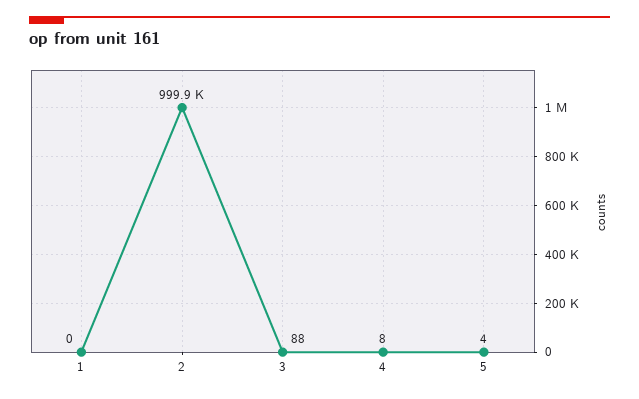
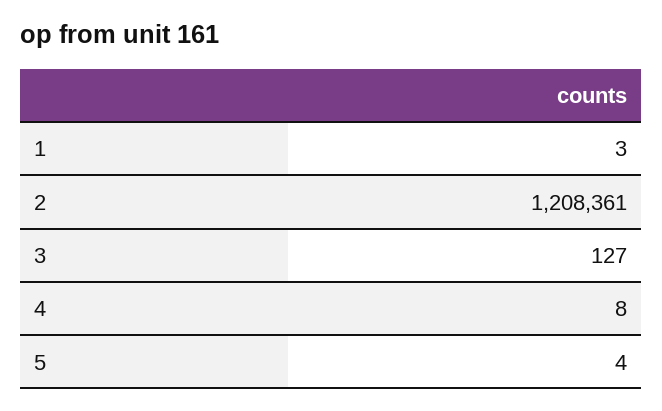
1: 0 -> 3
2: 999900 -> 1208361
3: 88 -> 127

